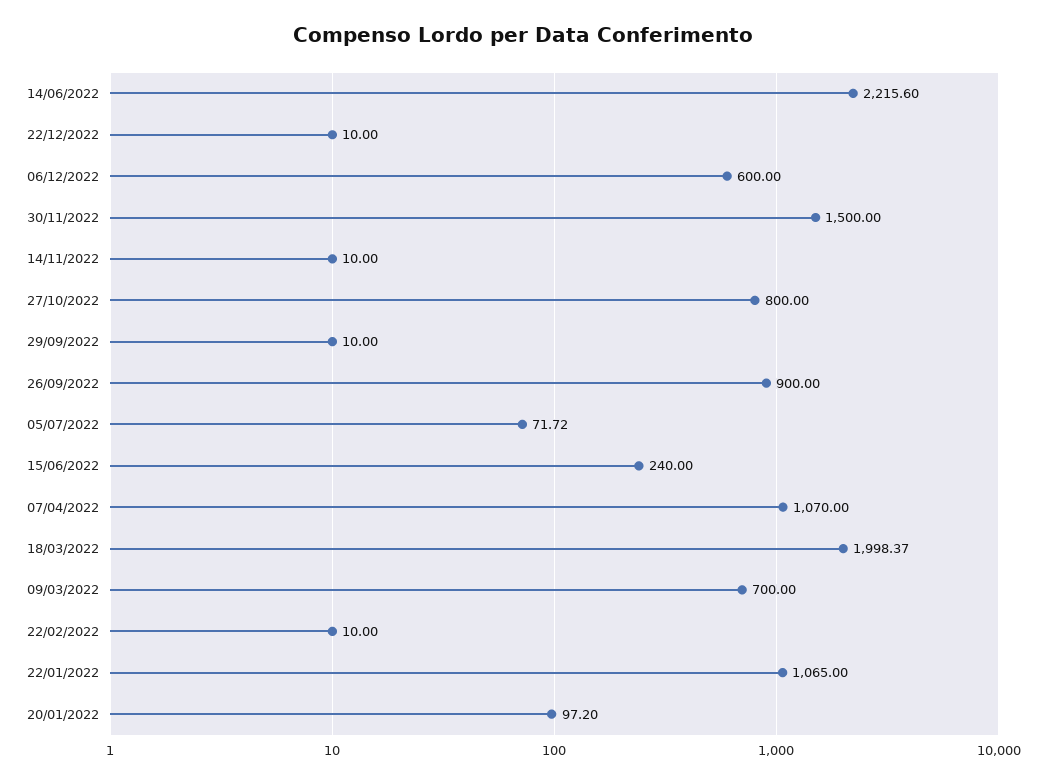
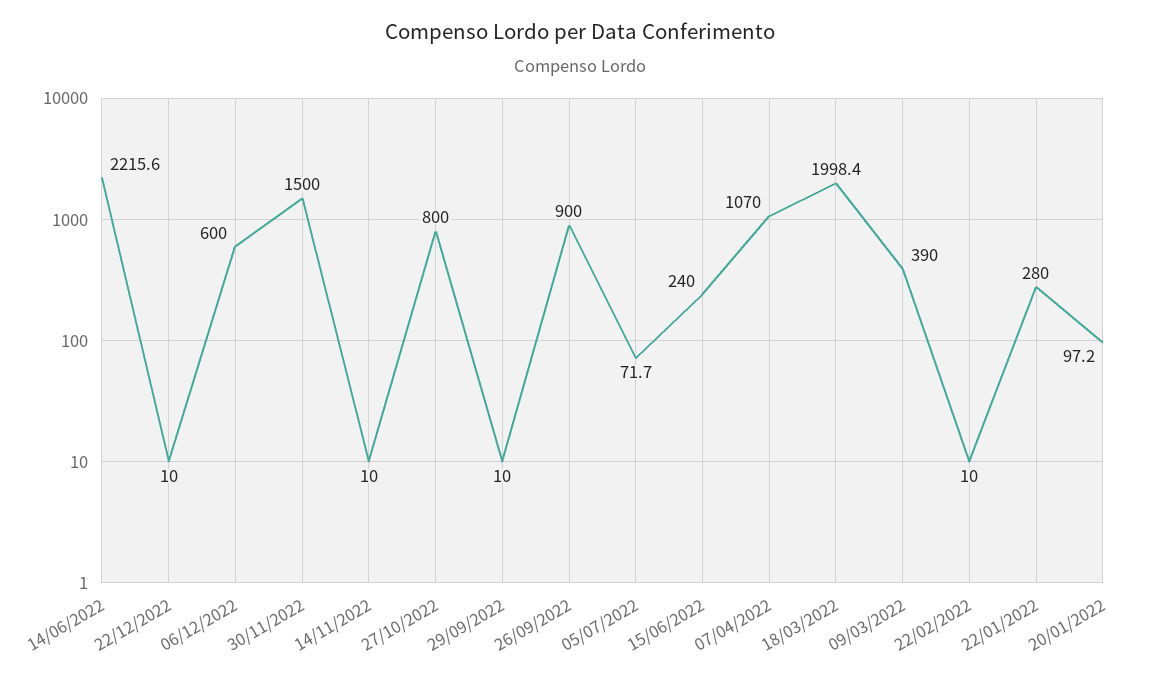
09/03/2022: 700 -> 390
22/01/2022: 1065 -> 280

